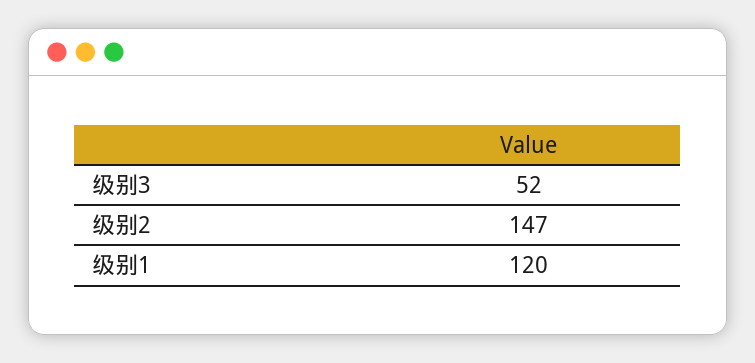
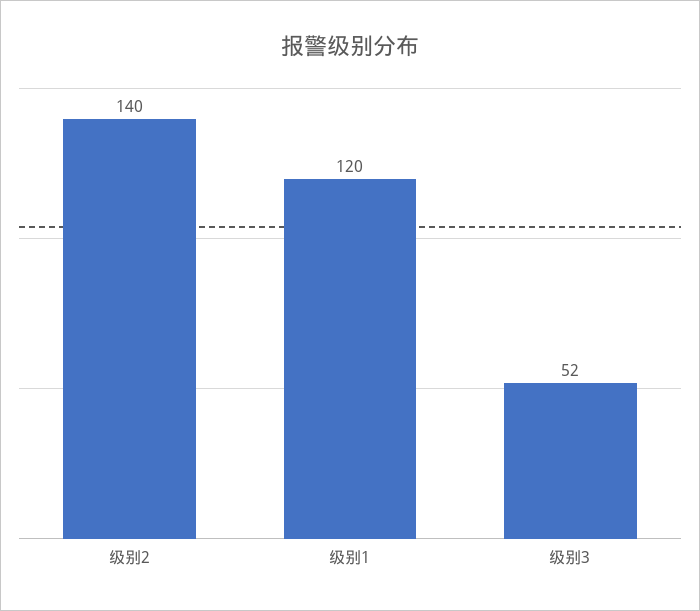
级别2: 147 -> 140

